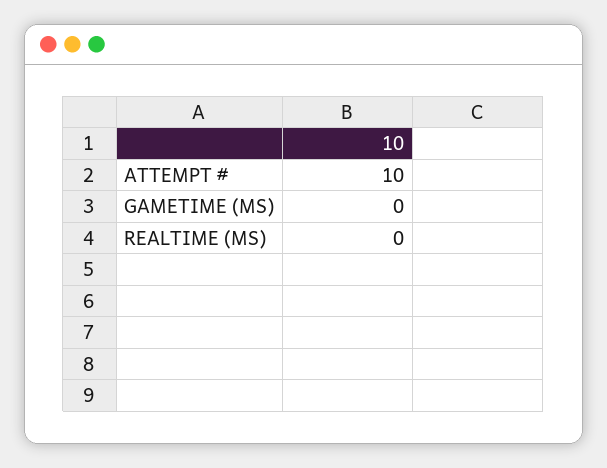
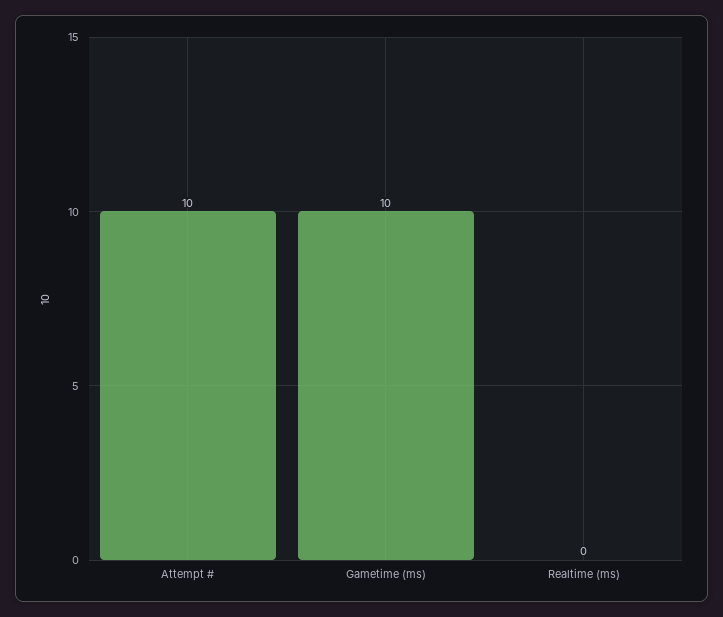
GAMETIME (MS): 0 -> 10

